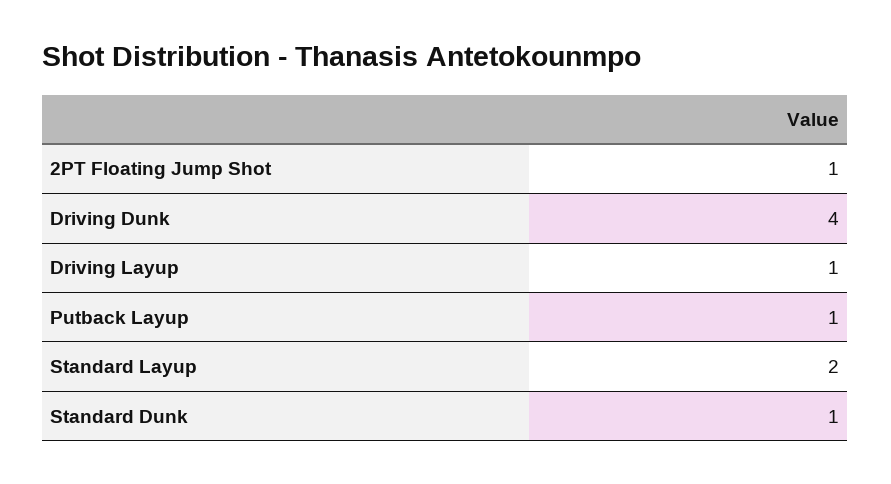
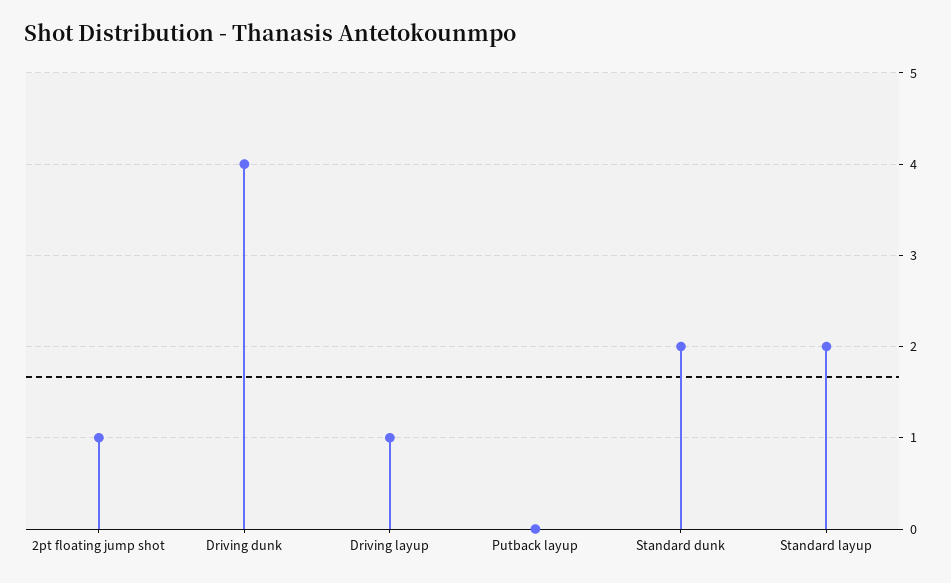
Putback Layup: 1 -> 0
Standard Dunk: 1 -> 2

